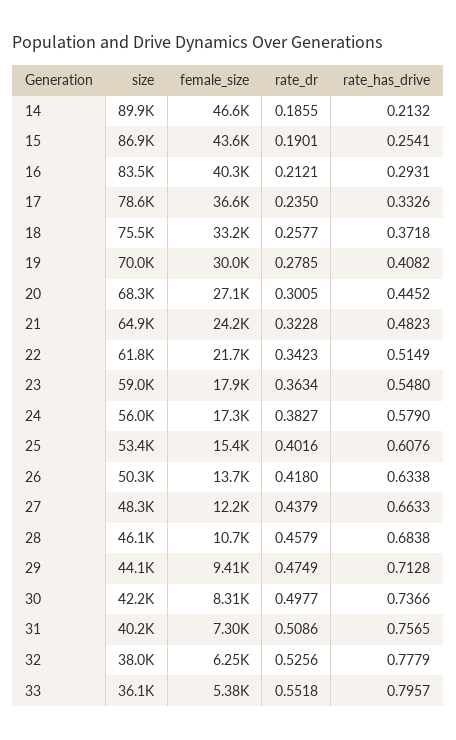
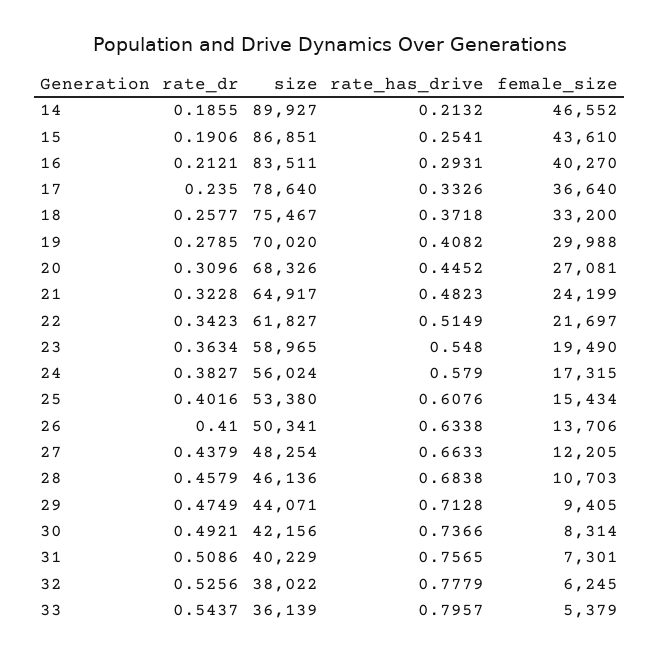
rate_dr, 15: 0.1901 -> 0.1906
rate_dr, 20: 0.3005 -> 0.3096
female_size, 23: 17900 -> 19490
rate_dr, 26: 0.418 -> 0.41
rate_dr, 30: 0.4977 -> 0.4921
rate_dr, 33: 0.5518 -> 0.5437

